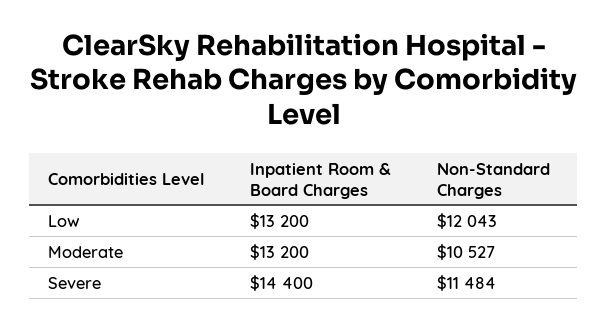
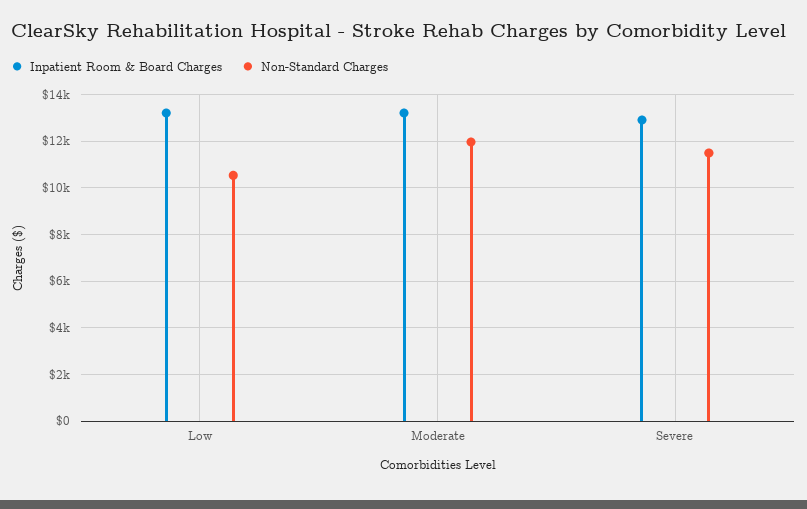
Non-Standard Charges, Low: 12043 -> 10500
Non-Standard Charges, Moderate: 10527 -> 12000
Inpatient Room & Board Charges, Severe: 14400 -> 13000

